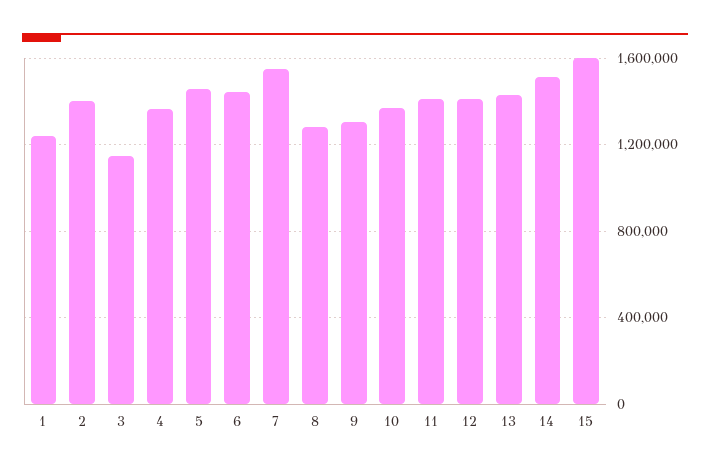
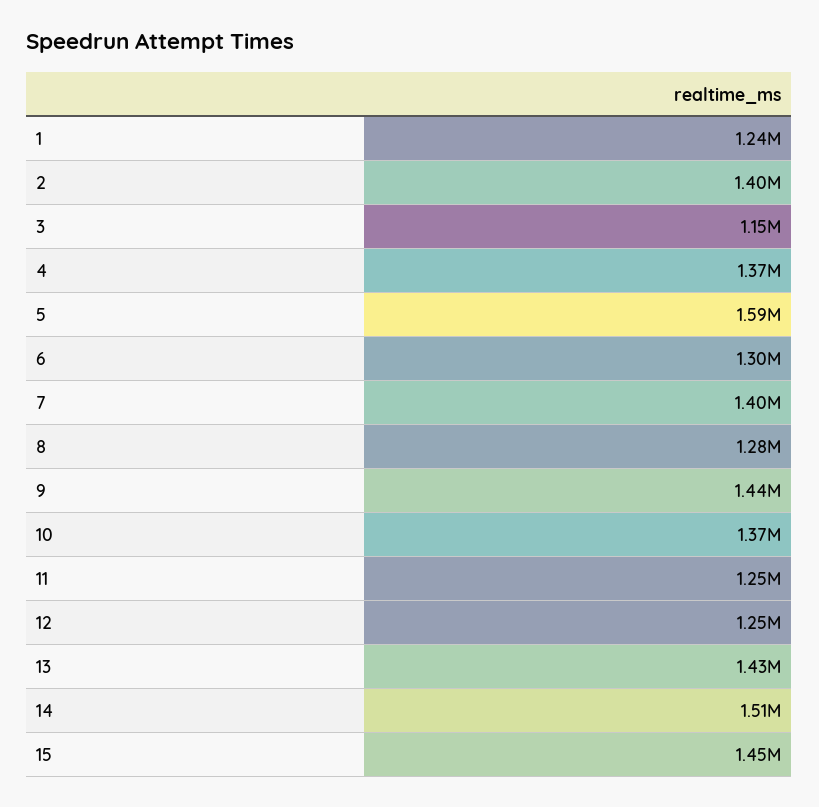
5: 1450000 -> 1590000
6: 1450000 -> 1300000
7: 1550000 -> 1400000
9: 1300000 -> 1440000
11: 1400000 -> 1250000
12: 1400000 -> 1250000
15: 1600000 -> 1450000

